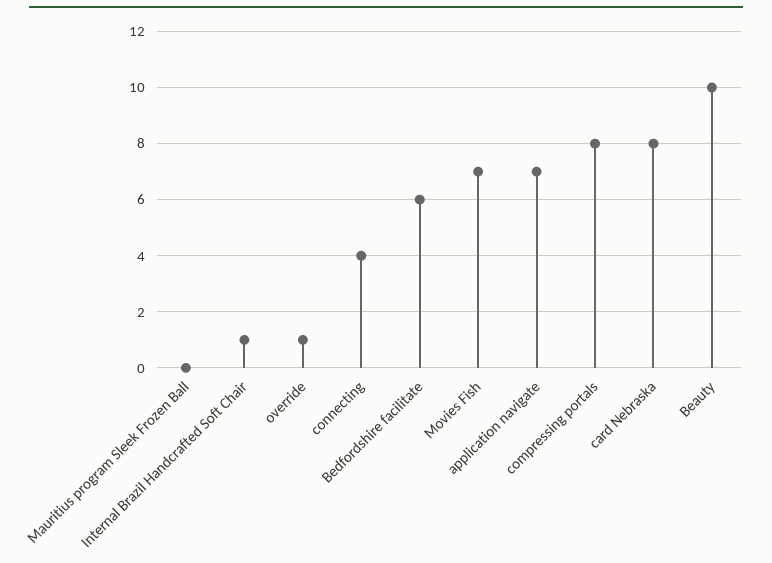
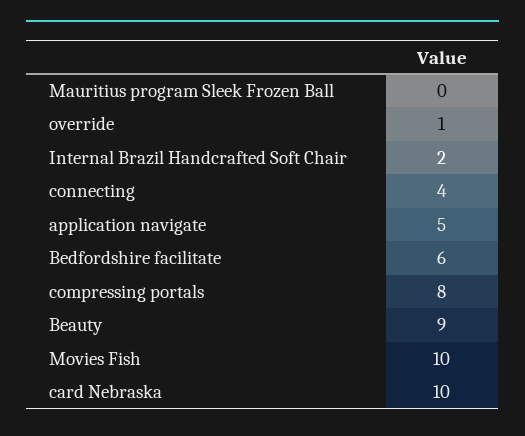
Internal Brazil Handcrafted Soft Chair: 1 -> 2
Movies Fish: 7 -> 10
application navigate: 7 -> 5
card Nebraska: 8 -> 10
Beauty: 10 -> 9

